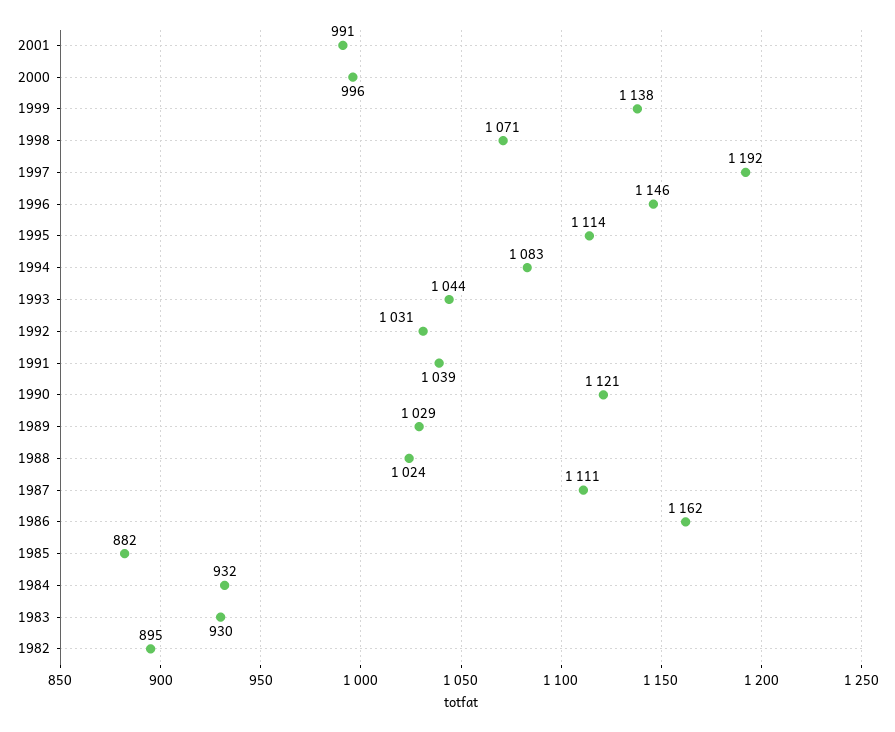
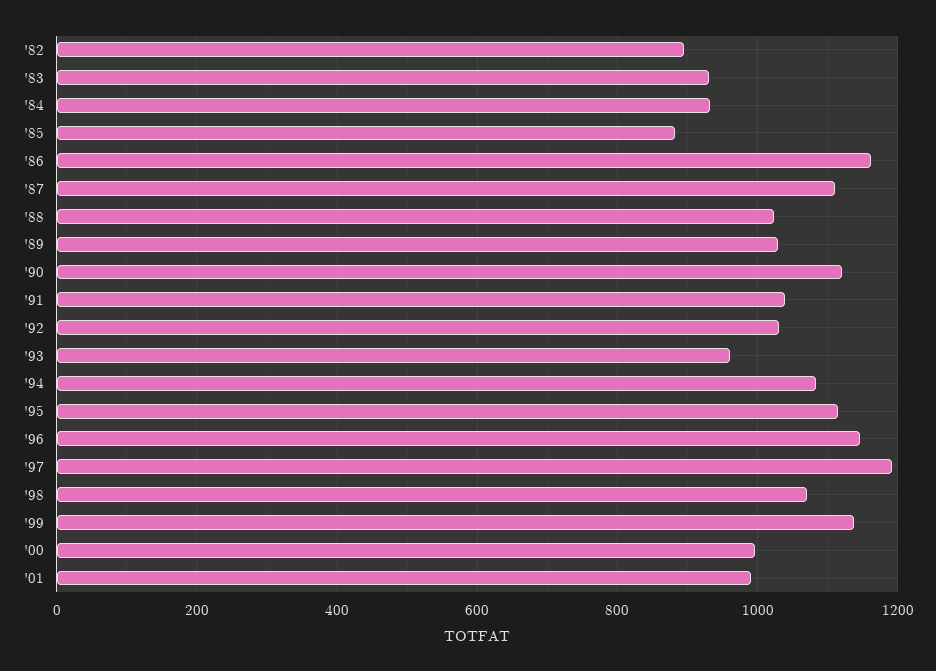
1993: 1044 -> 960

